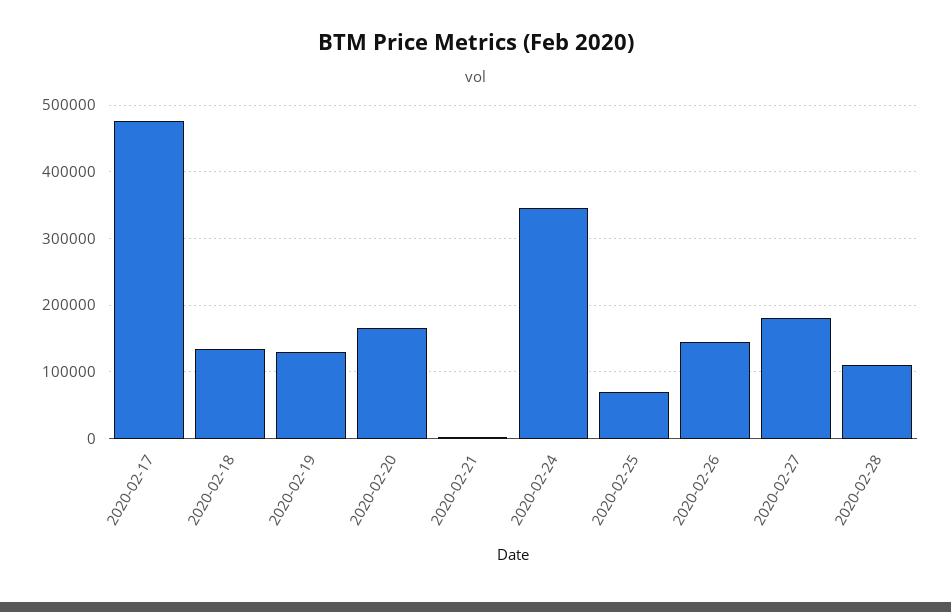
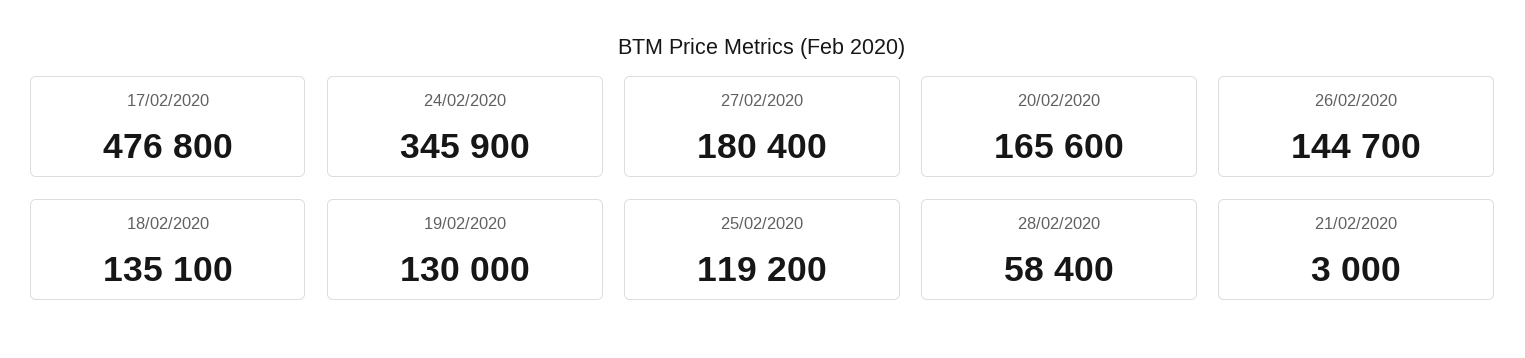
2020-02-25: 70000 -> 119200
2020-02-28: 110000 -> 58400

